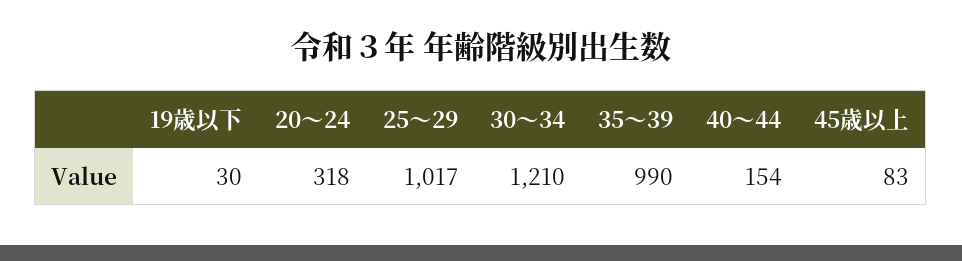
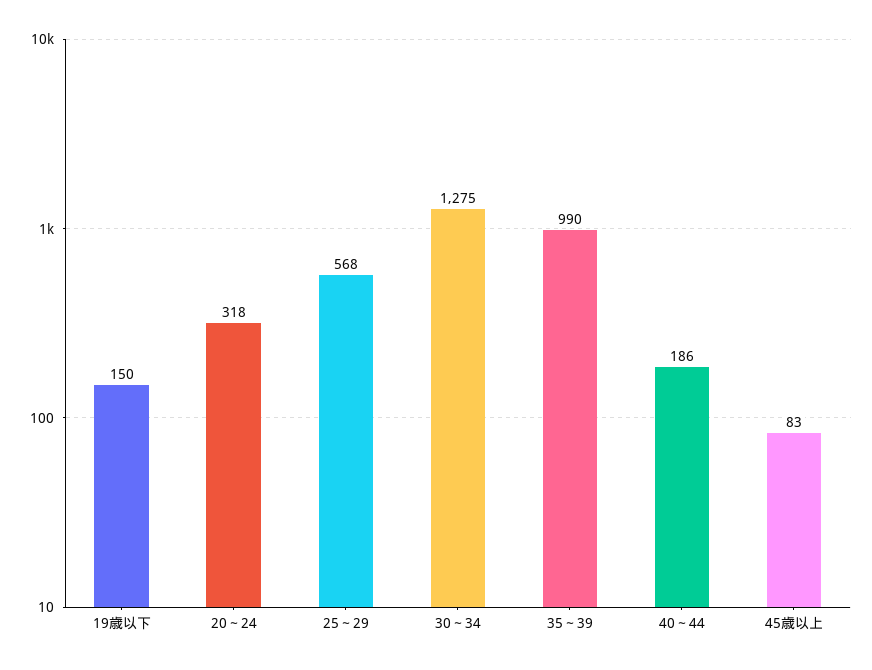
19歳以下: 30 -> 150
25～29: 1017 -> 568
30～34: 1210 -> 1275
40～44: 154 -> 186

